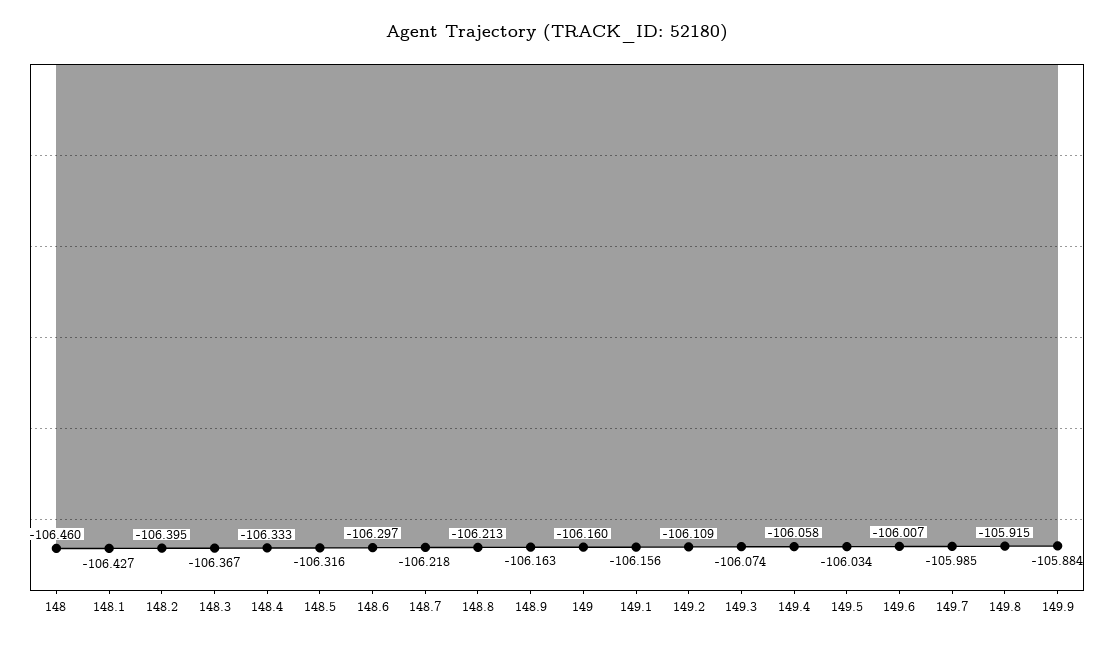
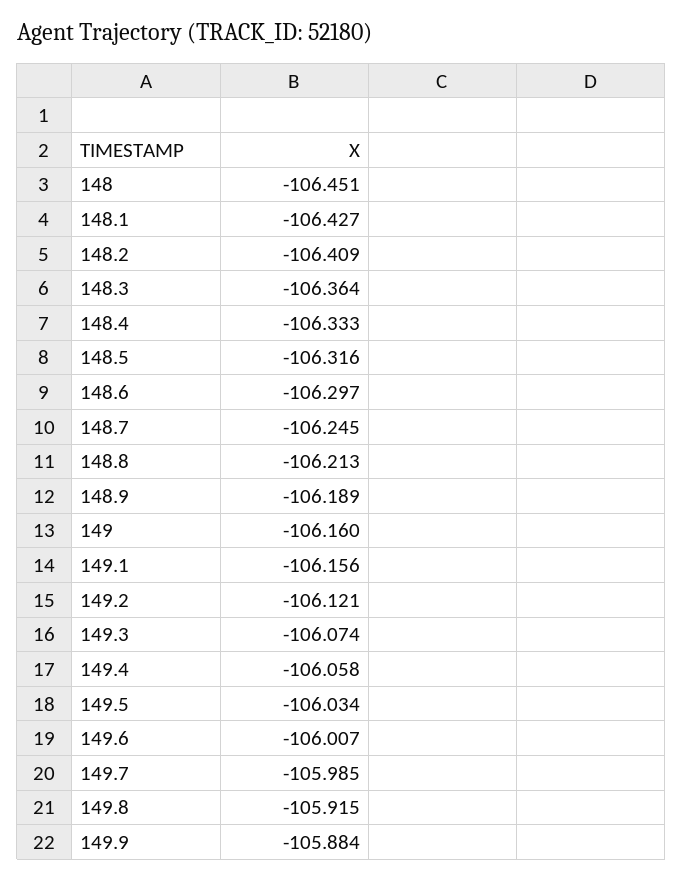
148: -106.46 -> -106.451
148.2: -106.395 -> -106.409
148.3: -106.367 -> -106.364
148.7: -106.218 -> -106.245
148.9: -106.163 -> -106.189
149.2: -106.109 -> -106.121

